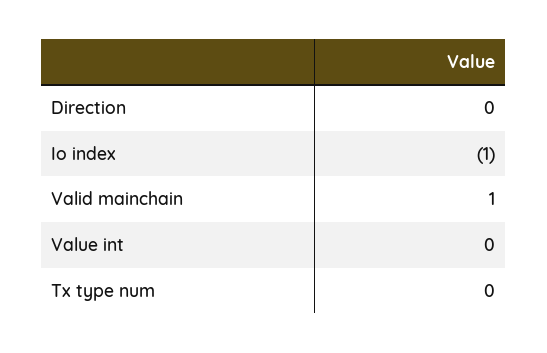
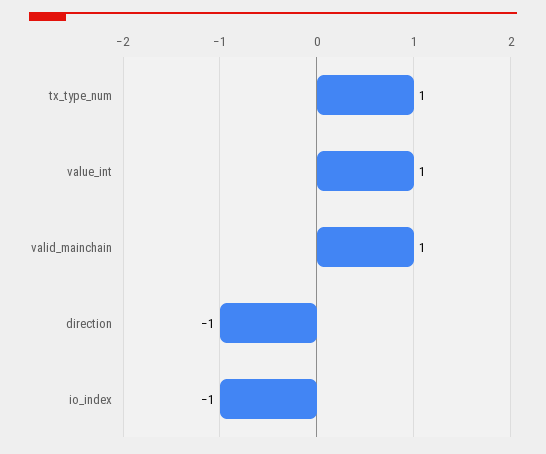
Direction: 0 -> -1
Value int: 0 -> 1
Tx type num: 0 -> 1

